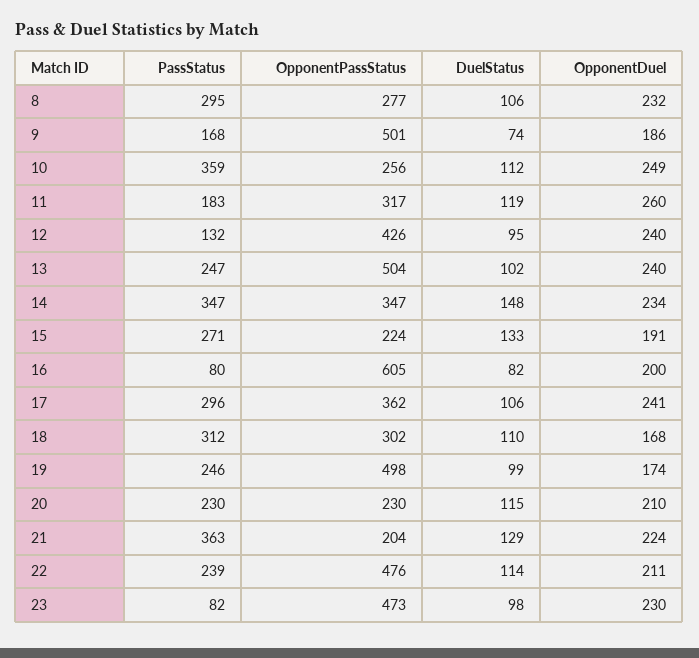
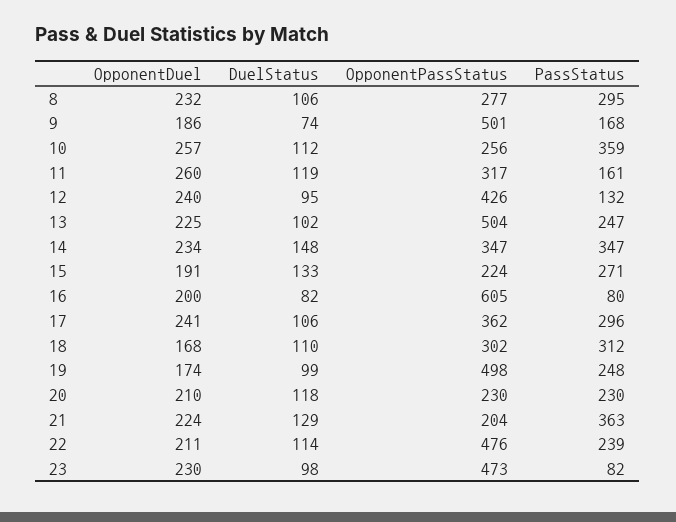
OpponentDuel, 10: 249 -> 257
PassStatus, 11: 183 -> 161
OpponentDuel, 13: 240 -> 225
PassStatus, 19: 246 -> 248
DuelStatus, 20: 115 -> 118

